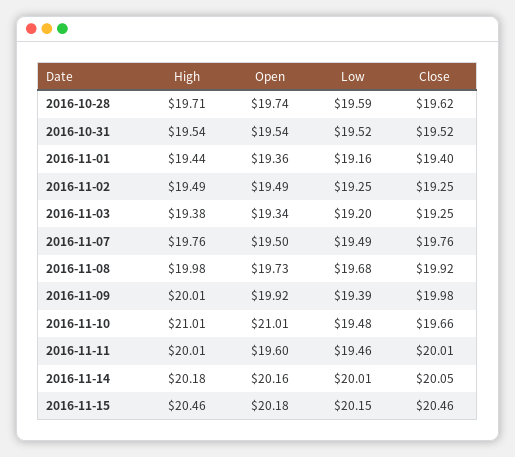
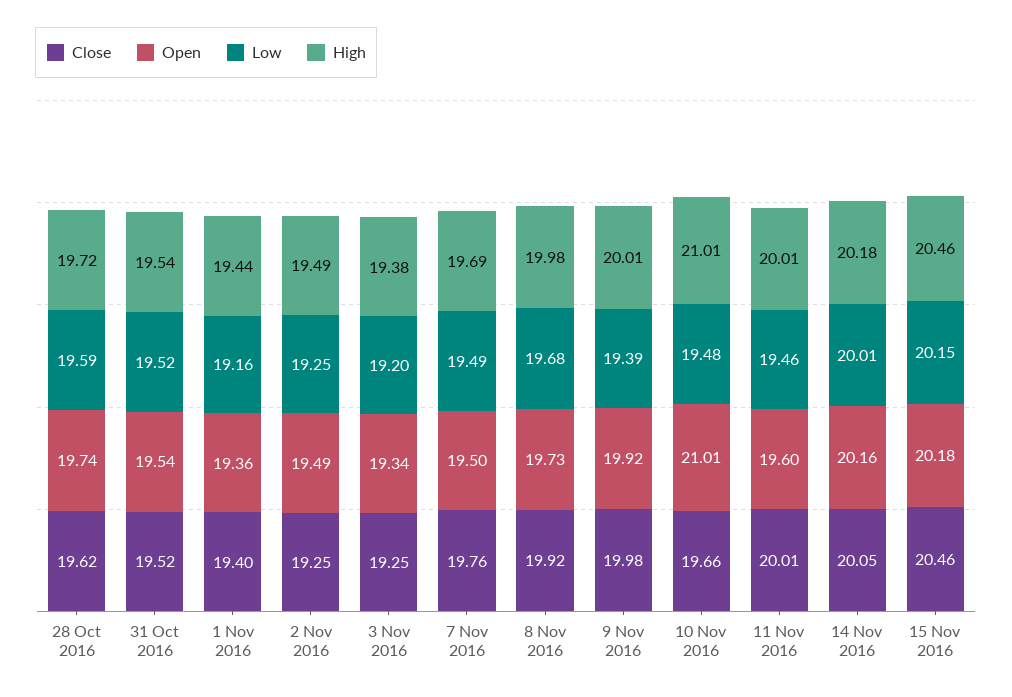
High, 2016-10-28: 19.71 -> 19.72
High, 2016-11-07: 19.76 -> 19.69

